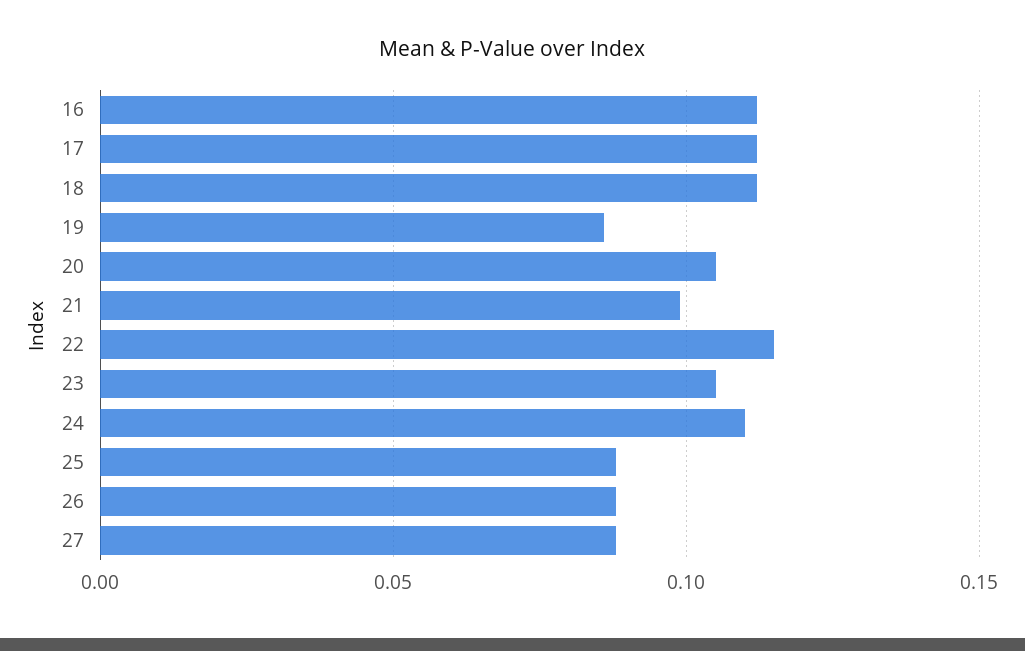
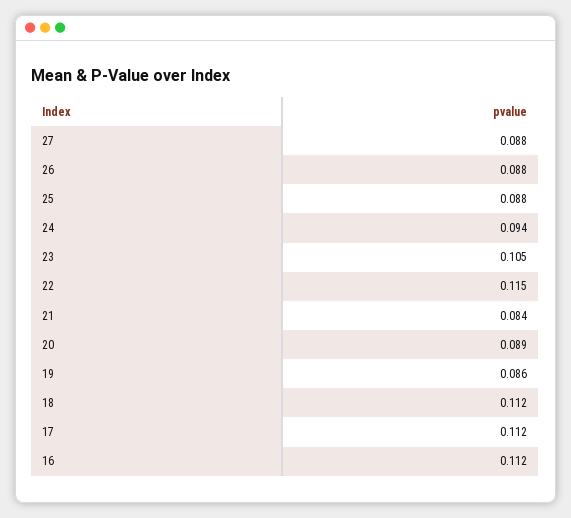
20: 0.105 -> 0.089
21: 0.1 -> 0.084
24: 0.11 -> 0.094

